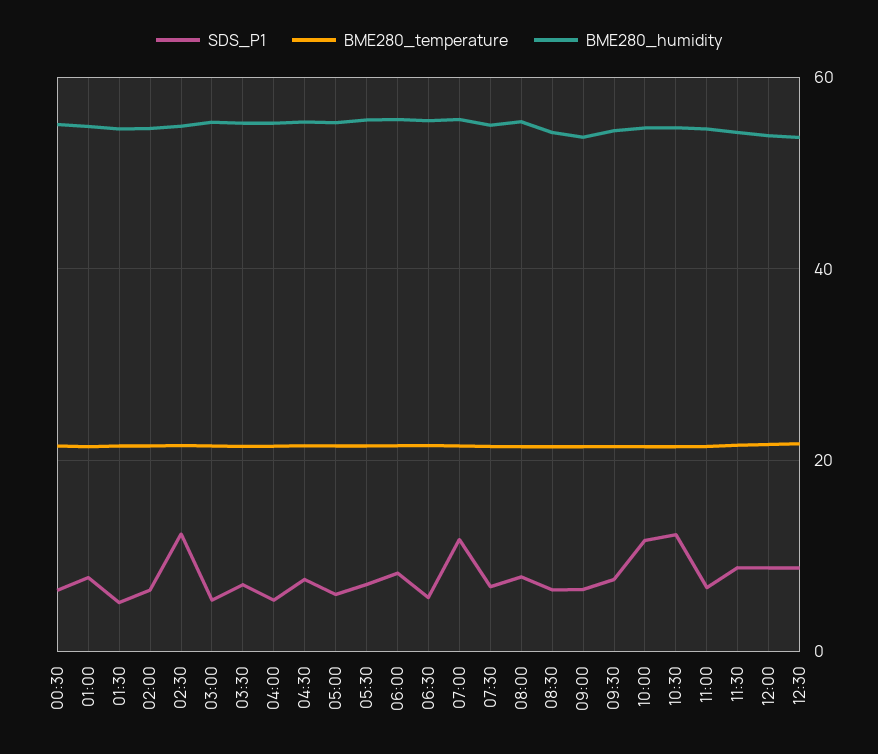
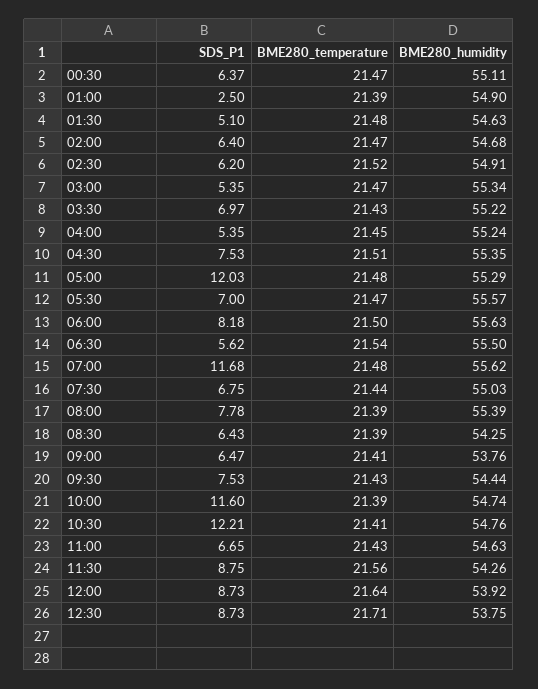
SDS_P1, 01:00: 8 -> 2.5
SDS_P1, 02:30: 12 -> 6.2
SDS_P1, 05:00: 6 -> 12.03

